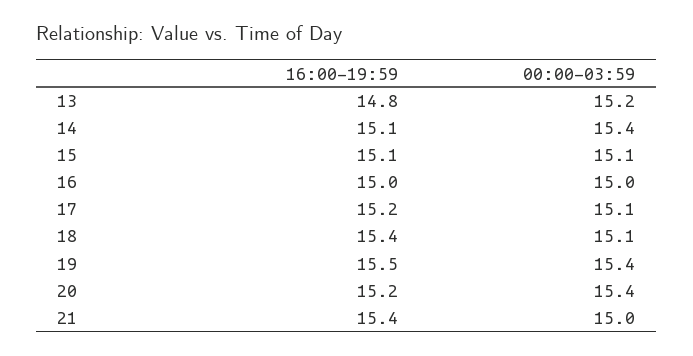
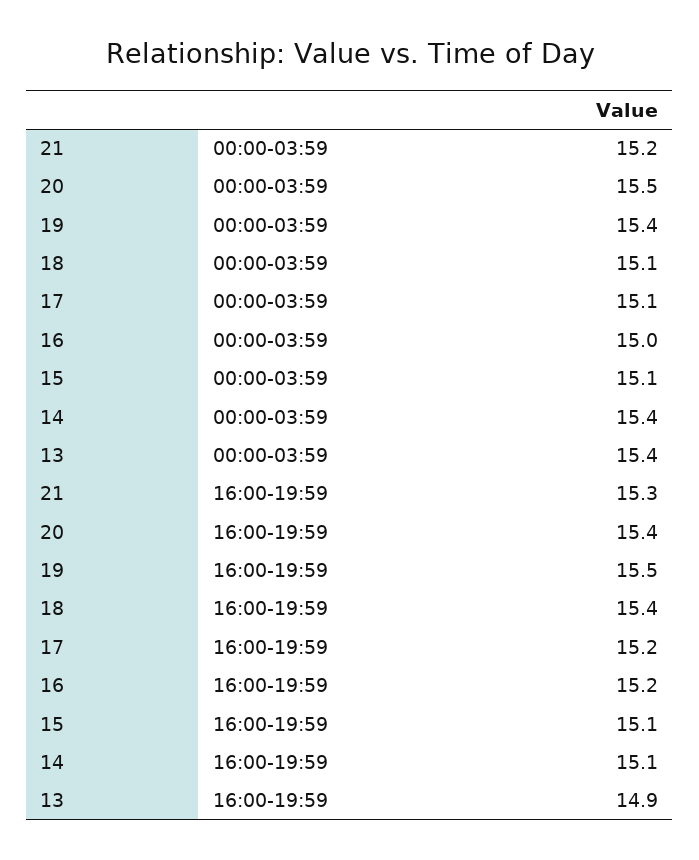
16:00-19:59, 13: 14.8 -> 14.9
00:00-03:59, 13: 15.2 -> 15.4
16:00-19:59, 16: 15 -> 15.2
16:00-19:59, 20: 15.2 -> 15.4
00:00-03:59, 20: 15.4 -> 15.5
16:00-19:59, 21: 15.4 -> 15.3
00:00-03:59, 21: 15 -> 15.2

